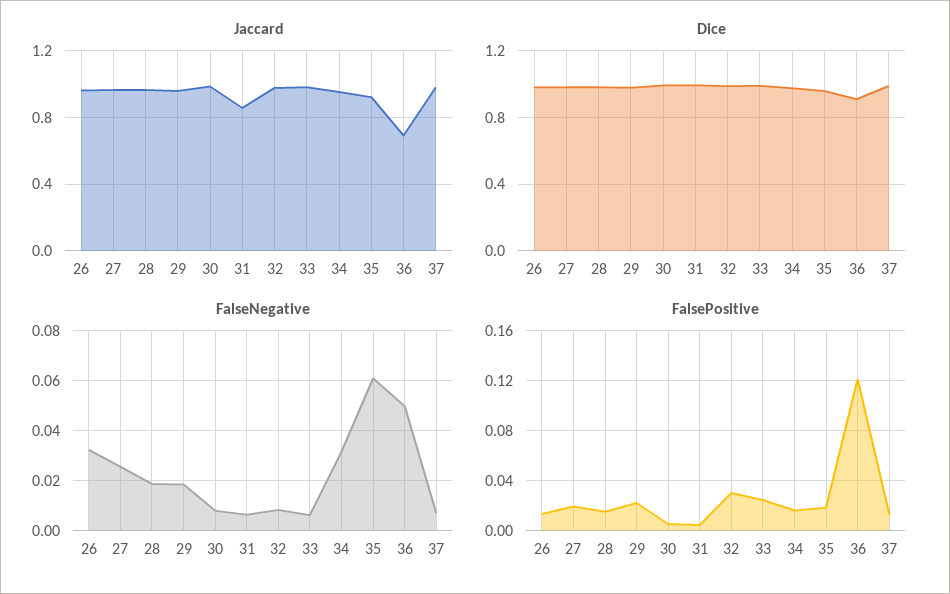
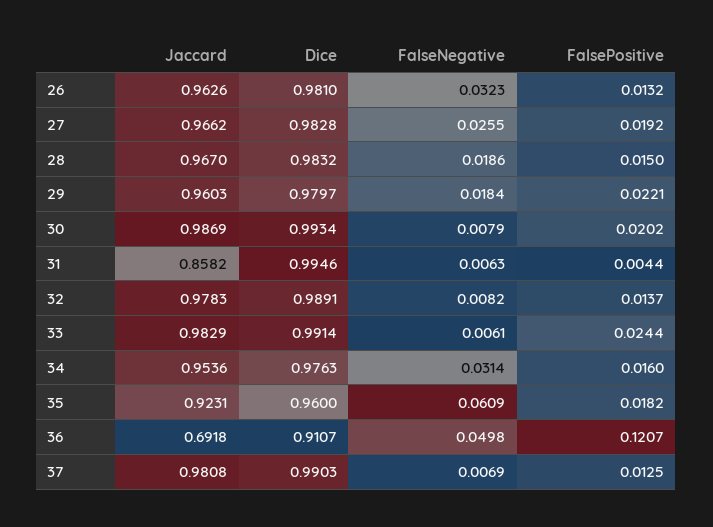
FalsePositive, 30: 0.005 -> 0.0202
FalsePositive, 32: 0.03 -> 0.0137

